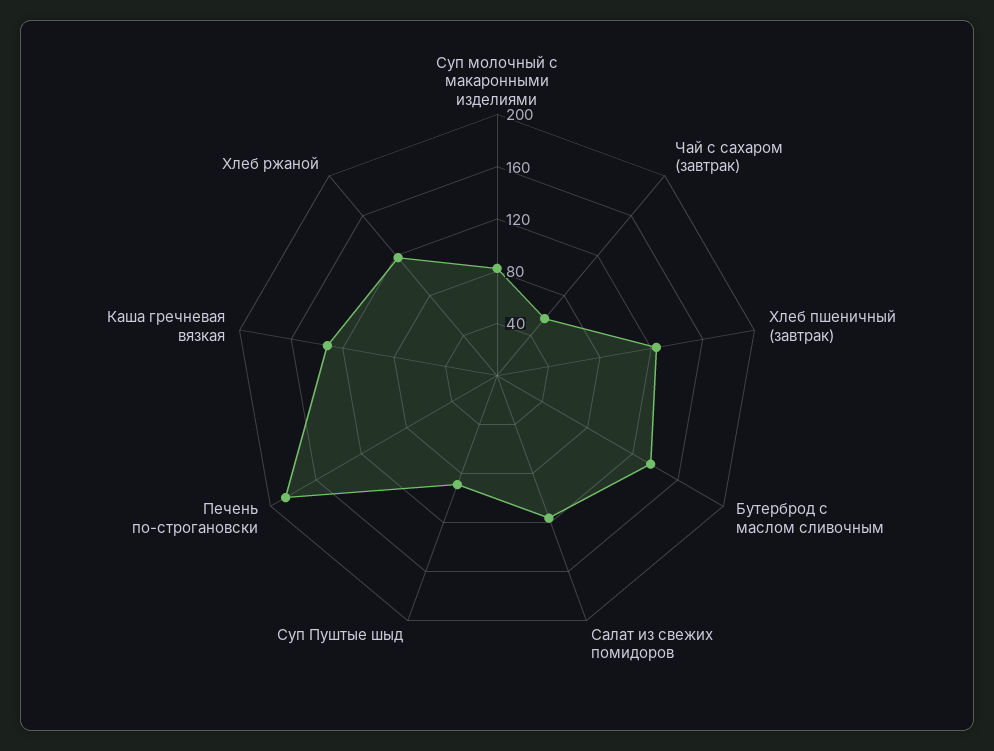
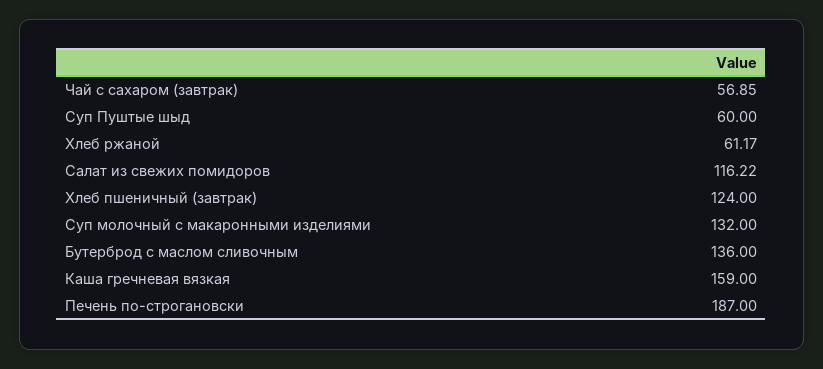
Суп молочный с макаронными изделиями: 80 -> 132
Суп Пуштые шыд: 90 -> 60
Каша гречневая вязкая: 130 -> 159
Хлеб ржаной: 120 -> 61.17

